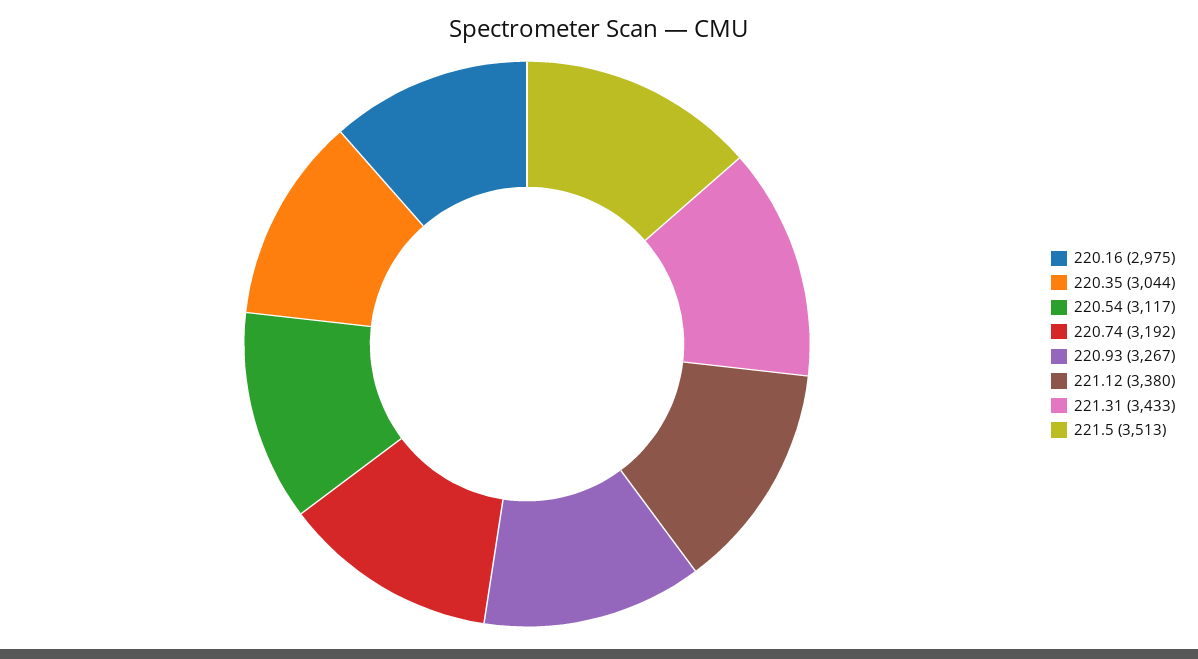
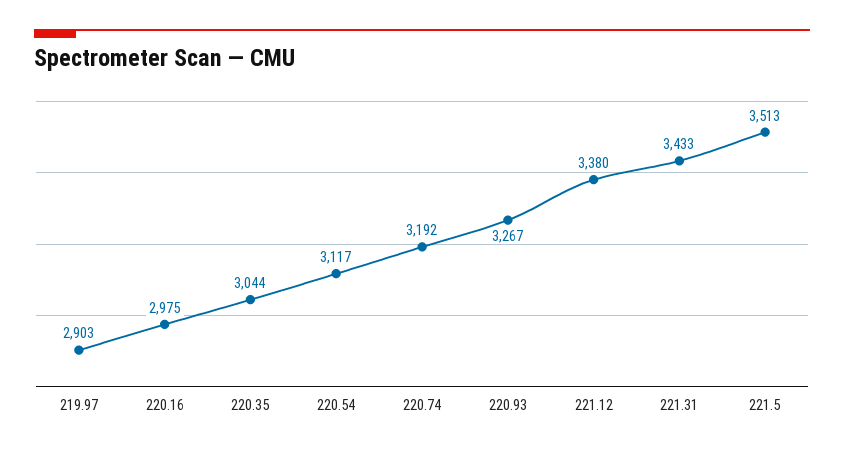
219.97: none -> 2903

